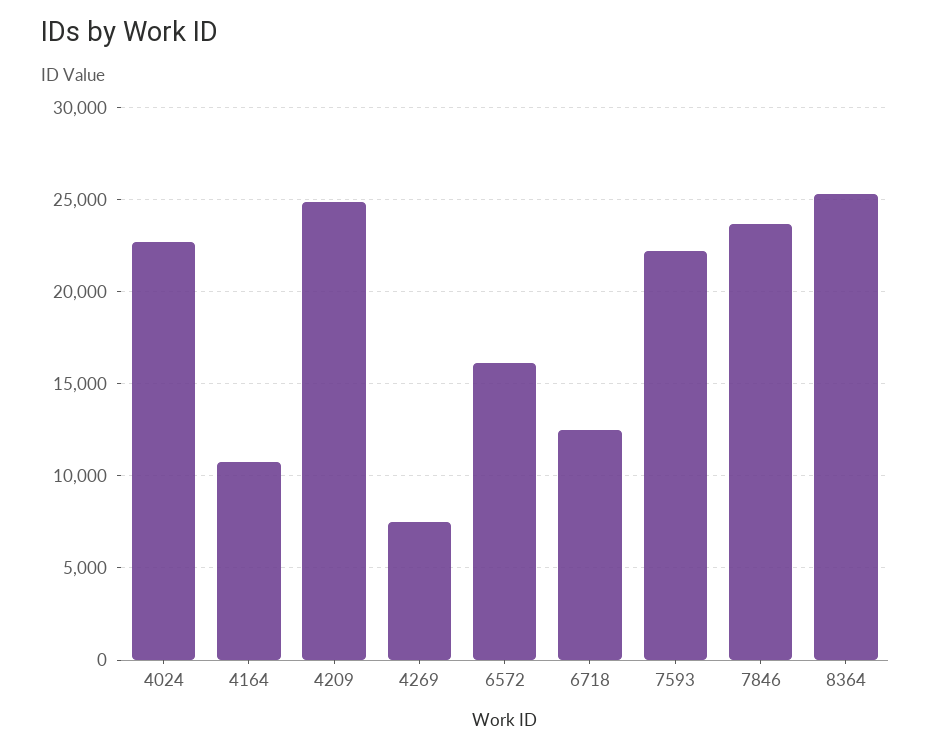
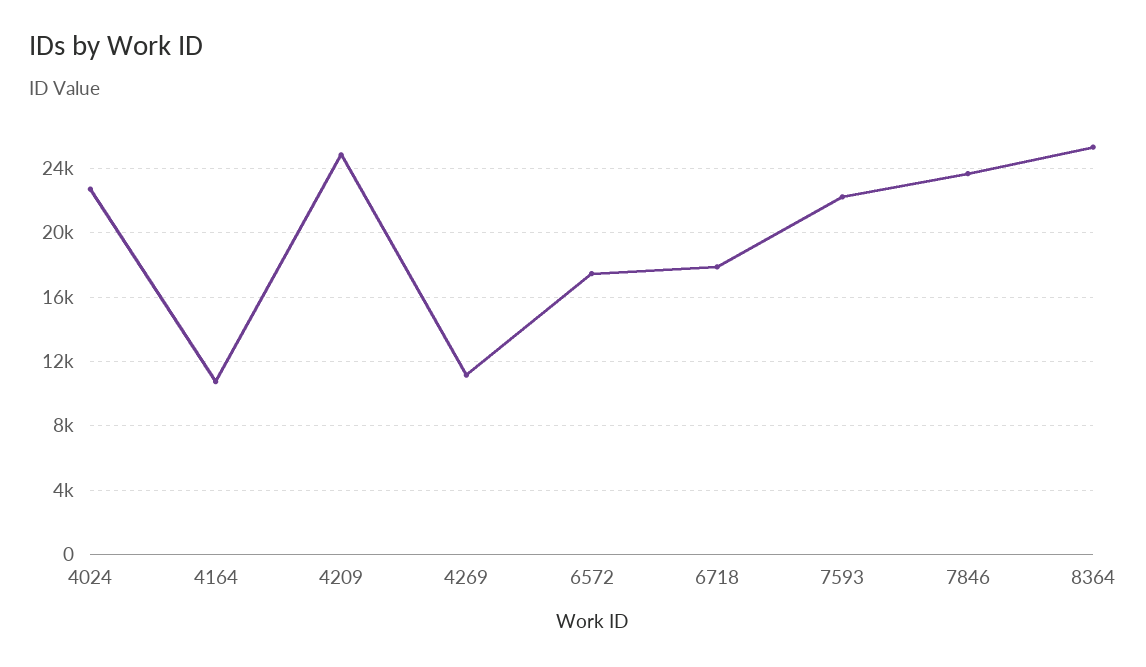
4269: 7500 -> 11000
6572: 16000 -> 17500
6718: 12500 -> 18000

